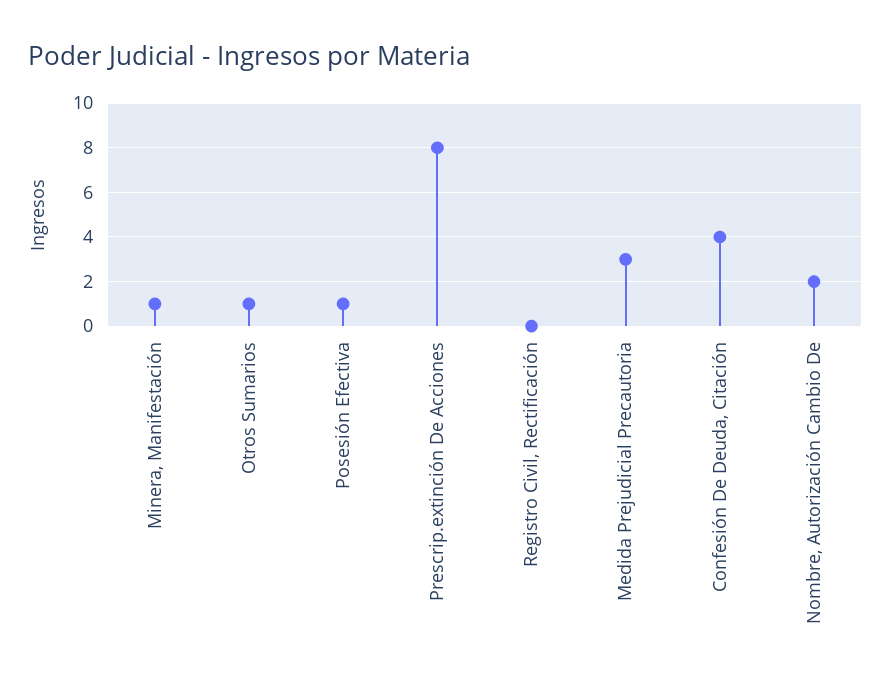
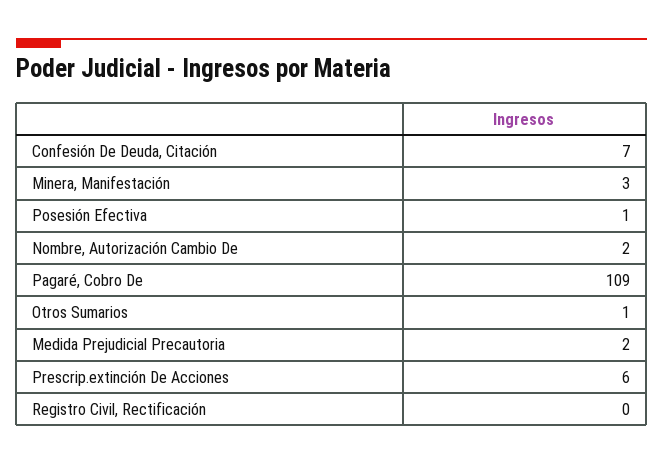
Minera, Manifestación: 1 -> 3
Prescrip.extinción De Acciones: 8 -> 6
Medida Prejudicial Precautoria: 3 -> 2
Confesión De Deuda, Citación: 4 -> 7
Pagaré, Cobro De: none -> 109

